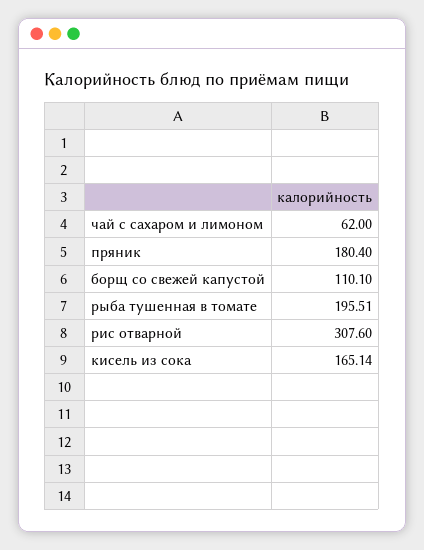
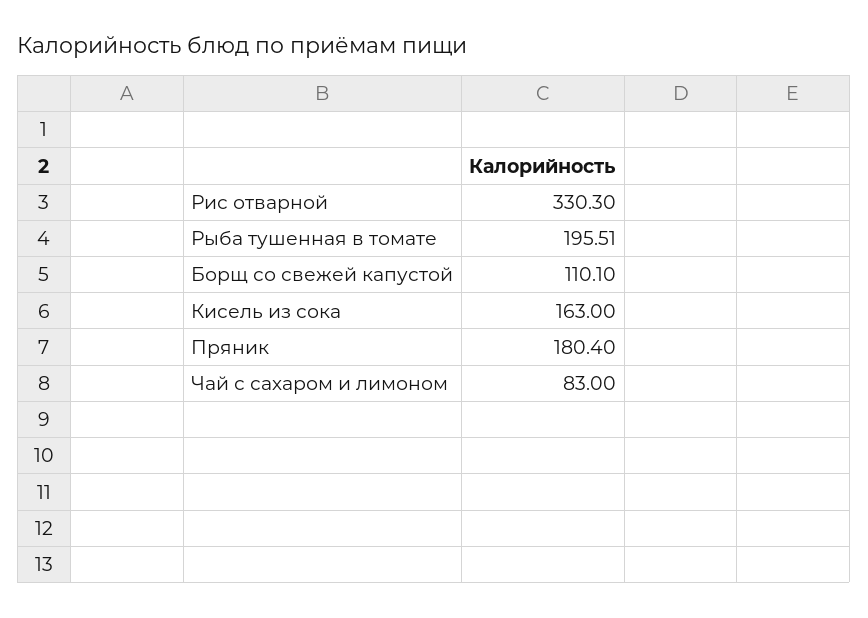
чай с сахаром и лимоном: 62 -> 83
рис отварной: 307.6 -> 330.3
кисель из сока: 165.14 -> 163

